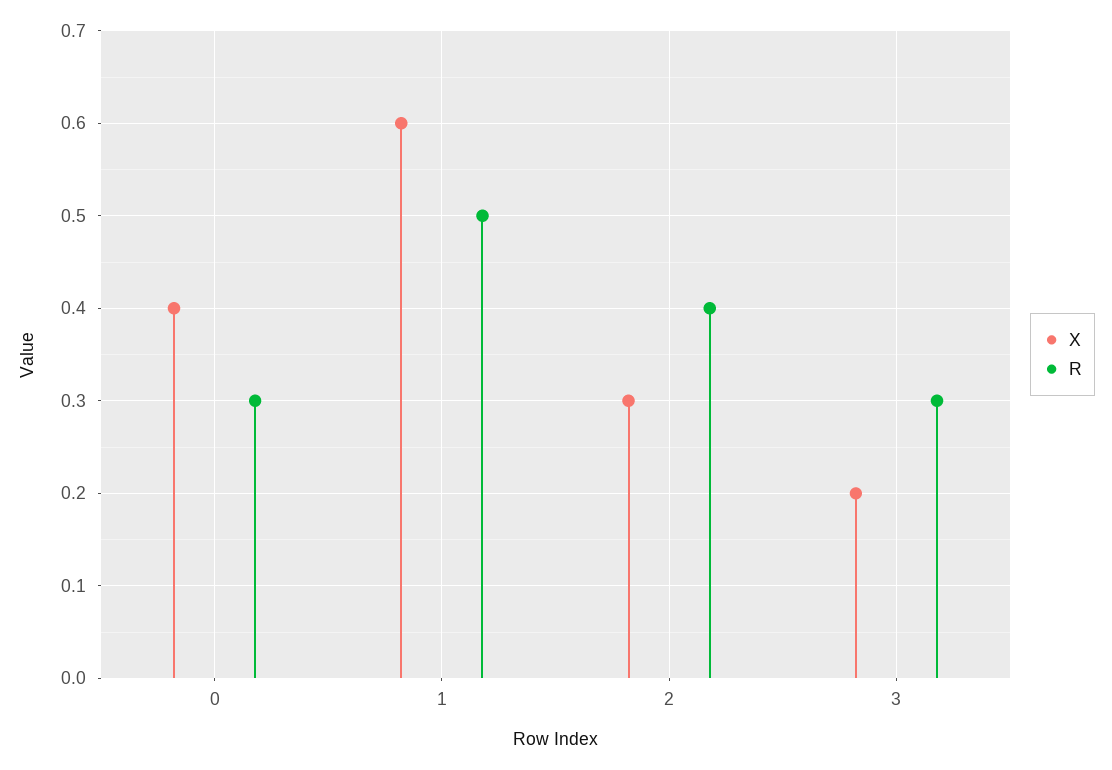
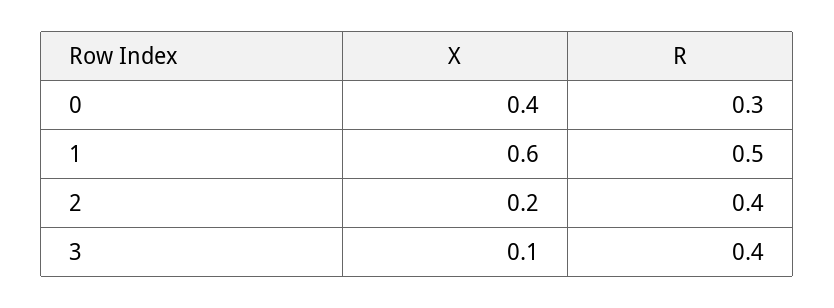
X, 2: 0.3 -> 0.2
X, 3: 0.2 -> 0.1
R, 3: 0.3 -> 0.4

